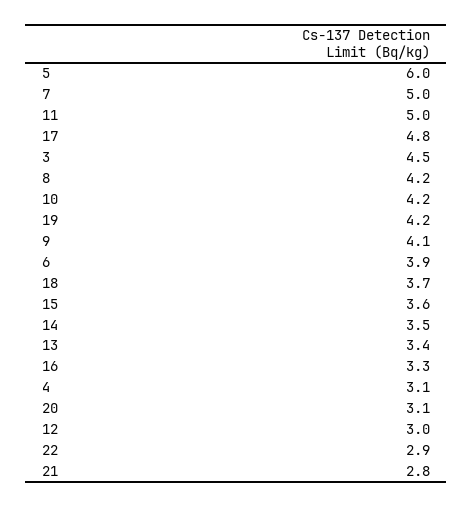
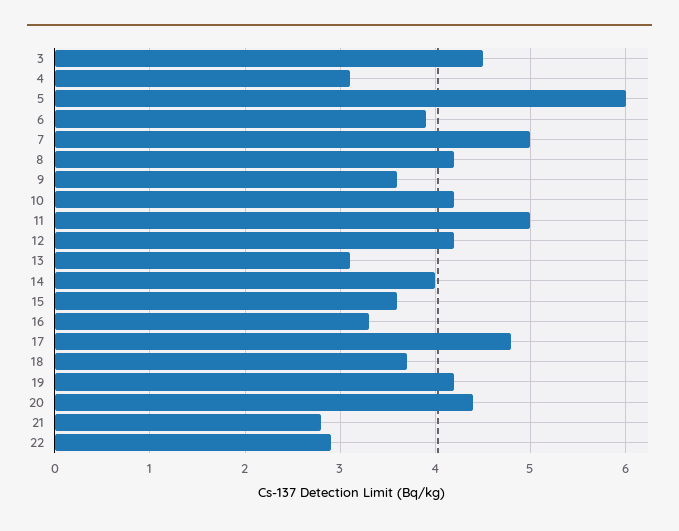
9: 4.1 -> 3.6
14: 3.5 -> 4
13: 3.4 -> 3.1
20: 3.1 -> 4.4
12: 3 -> 4.2

